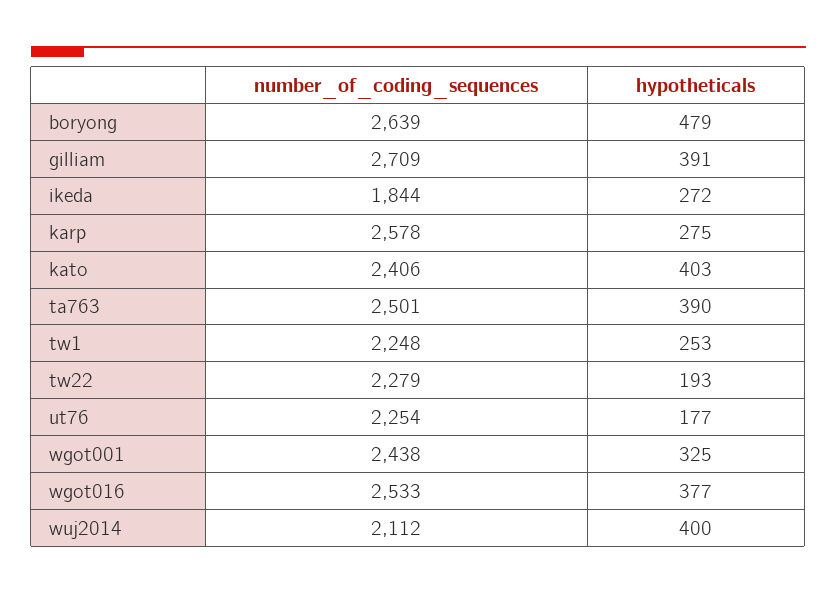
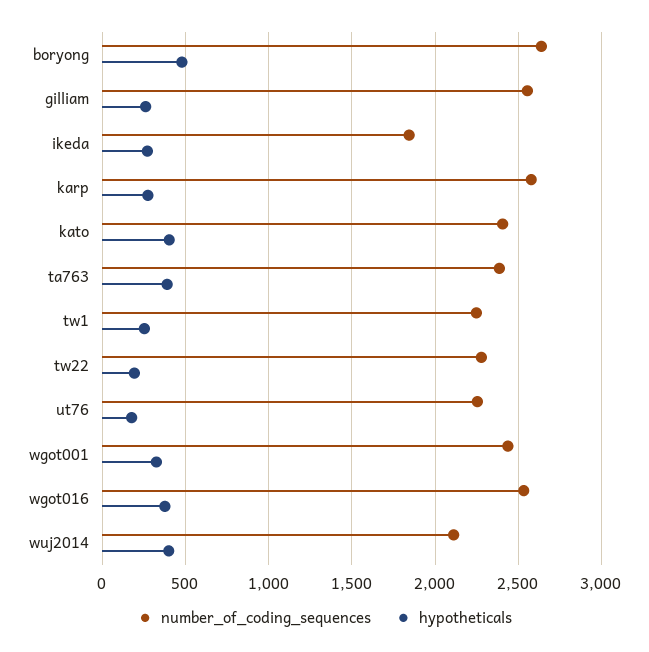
number_of_coding_sequences, gilliam: 2709 -> 2550
hypotheticals, gilliam: 391 -> 250
number_of_coding_sequences, ta763: 2501 -> 2400

